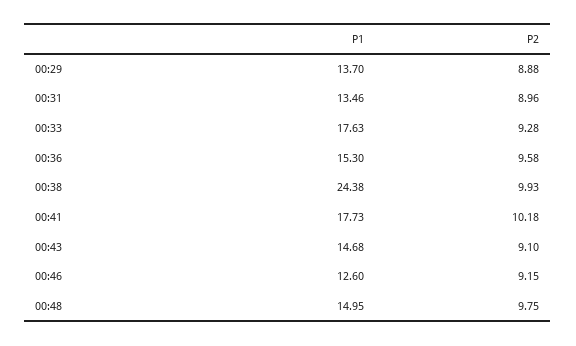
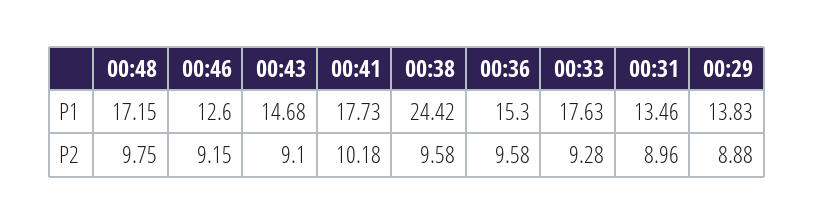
P1, 00:29: 13.7 -> 13.83
P1, 00:38: 24.38 -> 24.42
P2, 00:38: 9.93 -> 9.58
P1, 00:48: 14.95 -> 17.15

